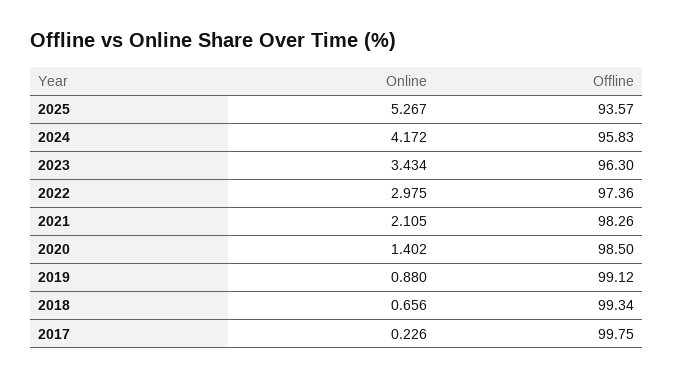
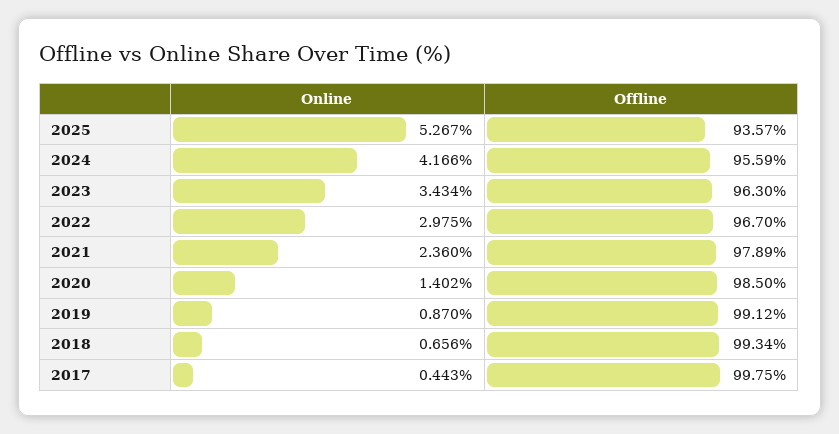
Online, 2024: 4.172 -> 4.166
Offline, 2024: 95.83 -> 95.59
Offline, 2022: 97.36 -> 96.7
Online, 2021: 2.105 -> 2.36
Offline, 2021: 98.26 -> 97.89
Online, 2019: 0.88 -> 0.87
Online, 2017: 0.226 -> 0.443

